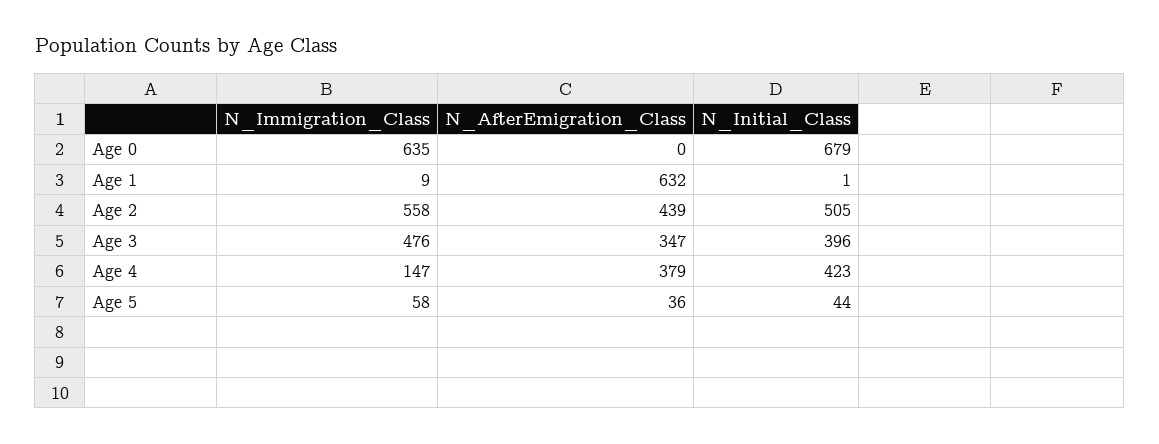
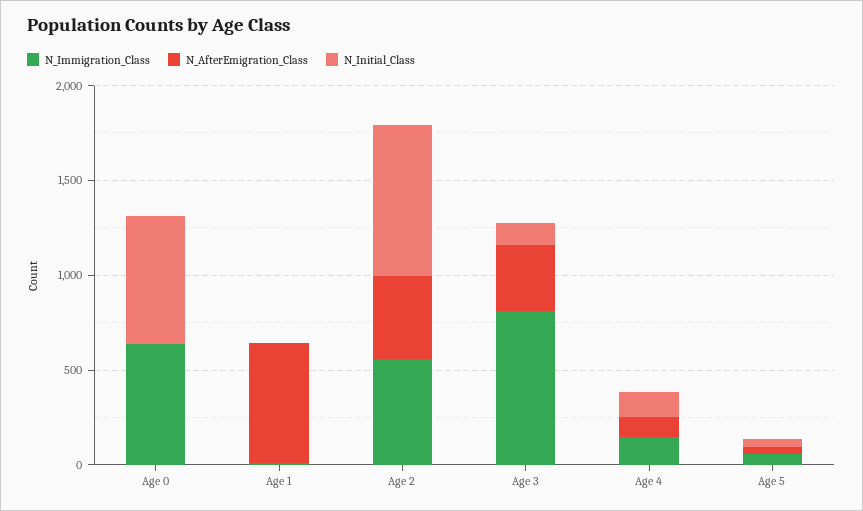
N_Initial_Class, Age 2: 505 -> 800
N_Immigration_Class, Age 3: 476 -> 800
N_Initial_Class, Age 3: 396 -> 100
N_AfterEmigration_Class, Age 4: 379 -> 100
N_Initial_Class, Age 4: 423 -> 100

